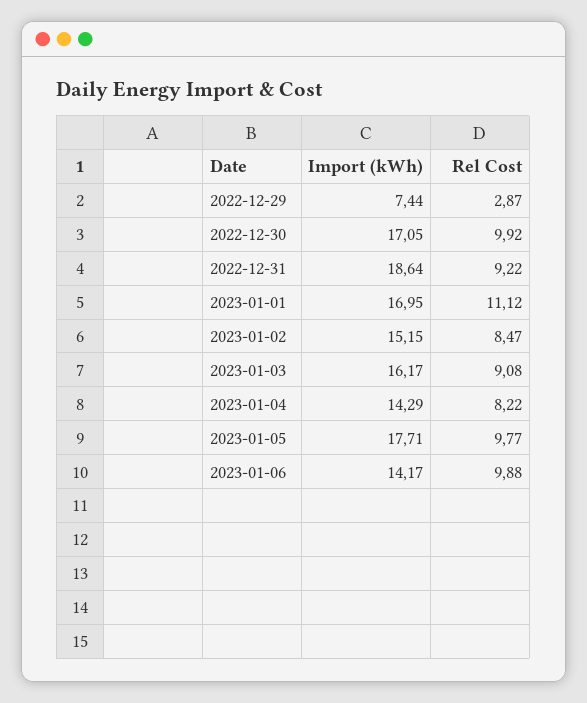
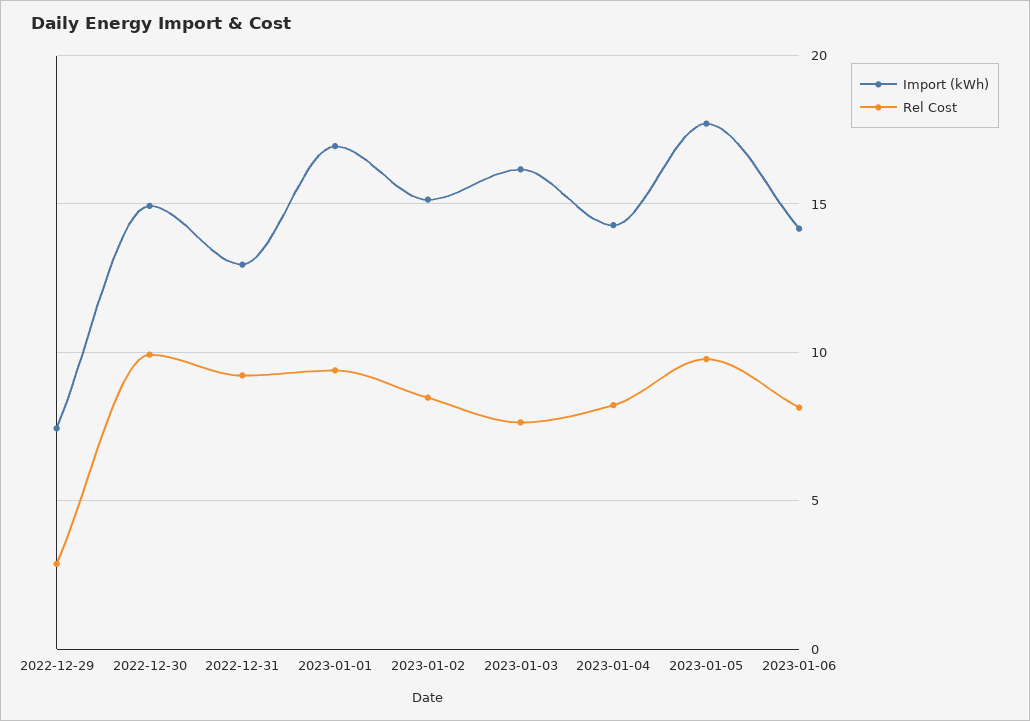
Import (kWh), 2022-12-30: 17.05 -> 15
Import (kWh), 2022-12-31: 18.64 -> 13
Rel Cost, 2023-01-01: 11.12 -> 9.5
Rel Cost, 2023-01-03: 9.08 -> 7.5
Rel Cost, 2023-01-06: 9.88 -> 8

